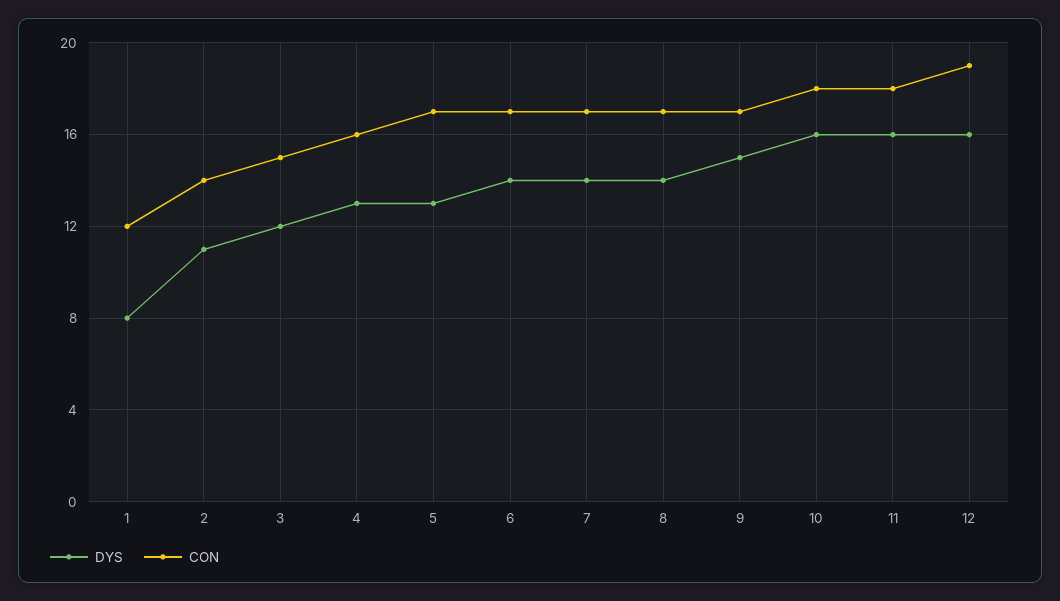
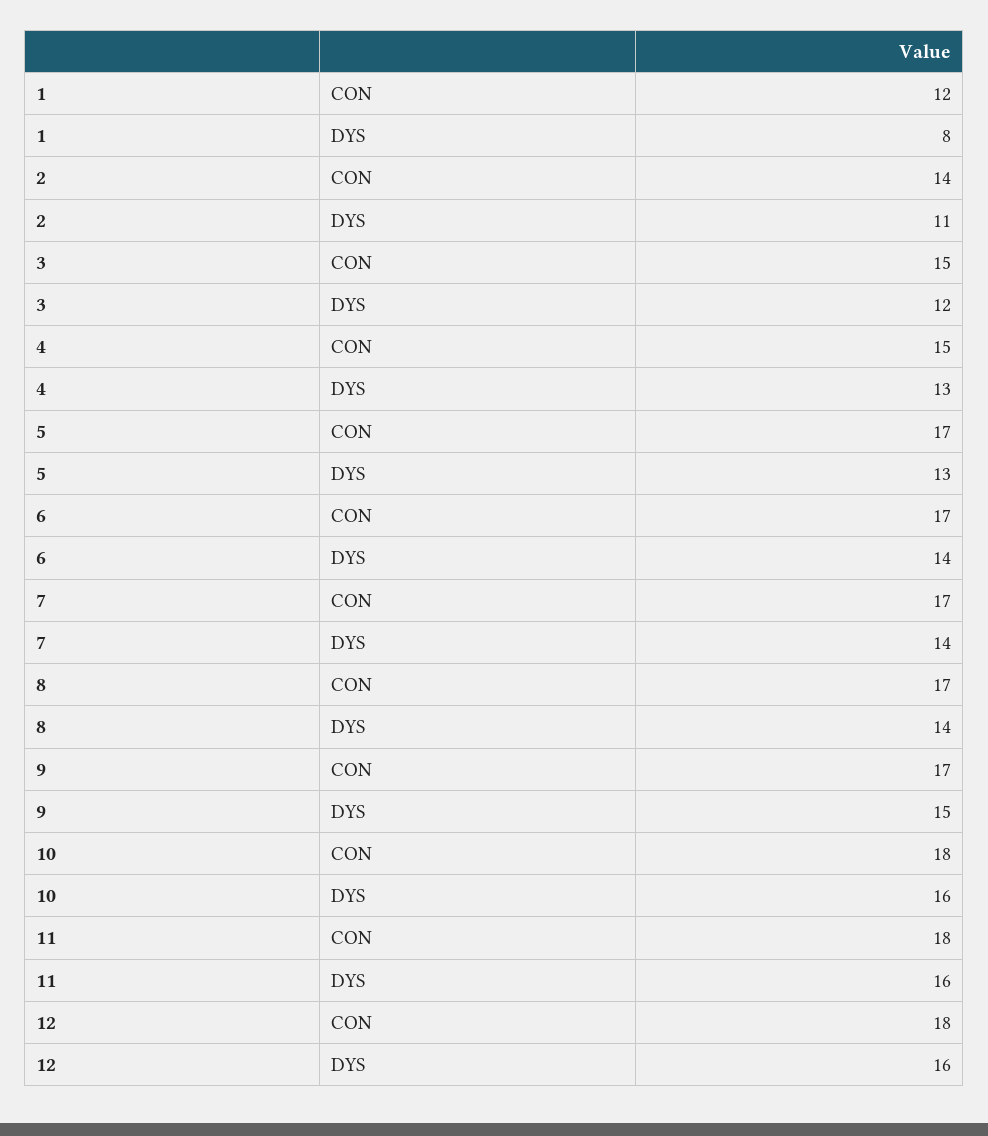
CON, 4: 16 -> 15
CON, 12: 19 -> 18

